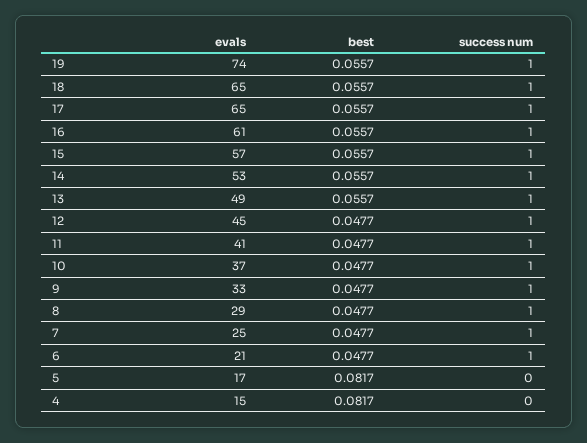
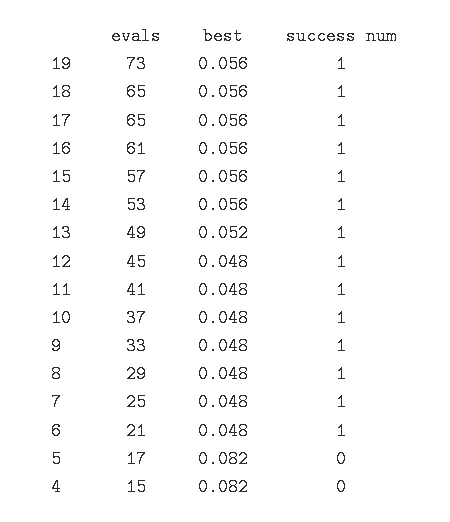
evals, 19: 74 -> 73
best, 13: 0.0557 -> 0.052

